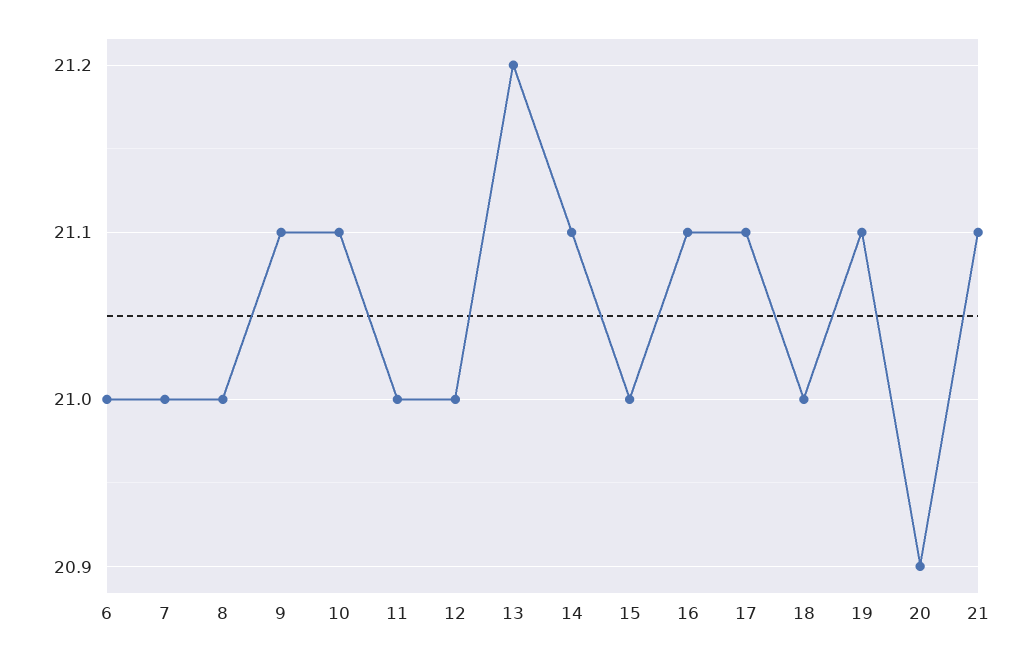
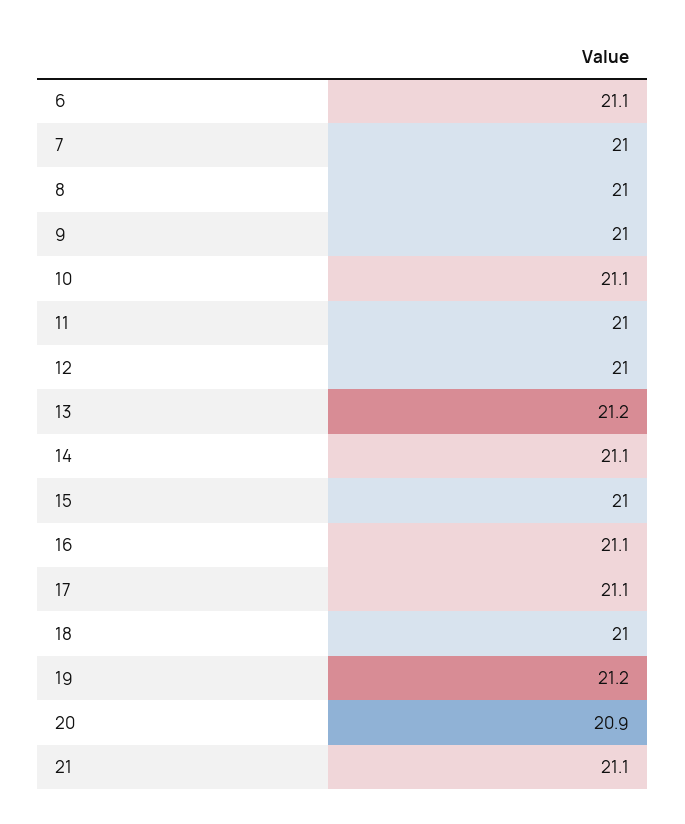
6: 21 -> 21.1
9: 21.1 -> 21
19: 21.1 -> 21.2

